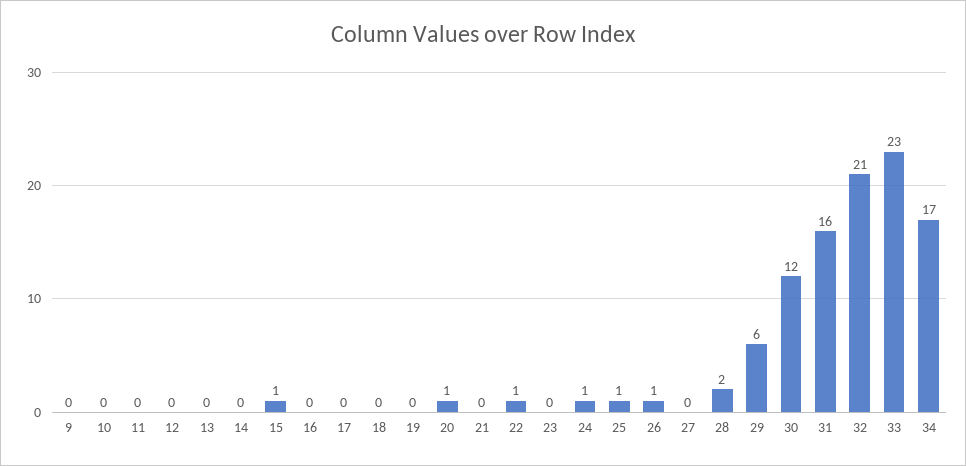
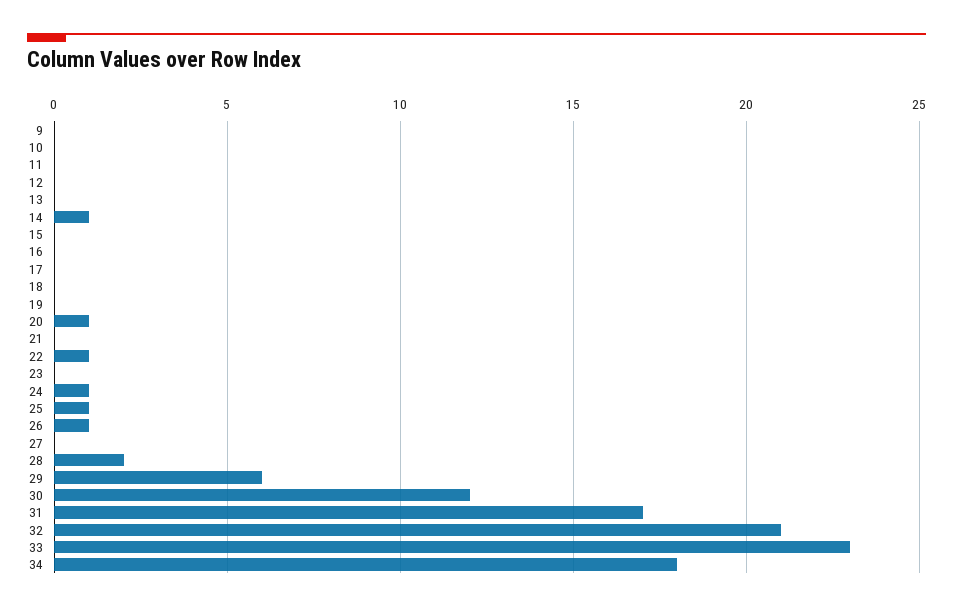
14: 0 -> 1
15: 1 -> 0
31: 16 -> 17
34: 17 -> 18

